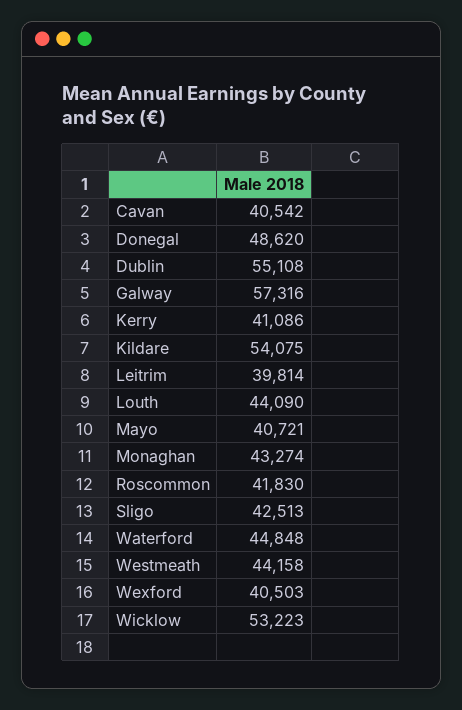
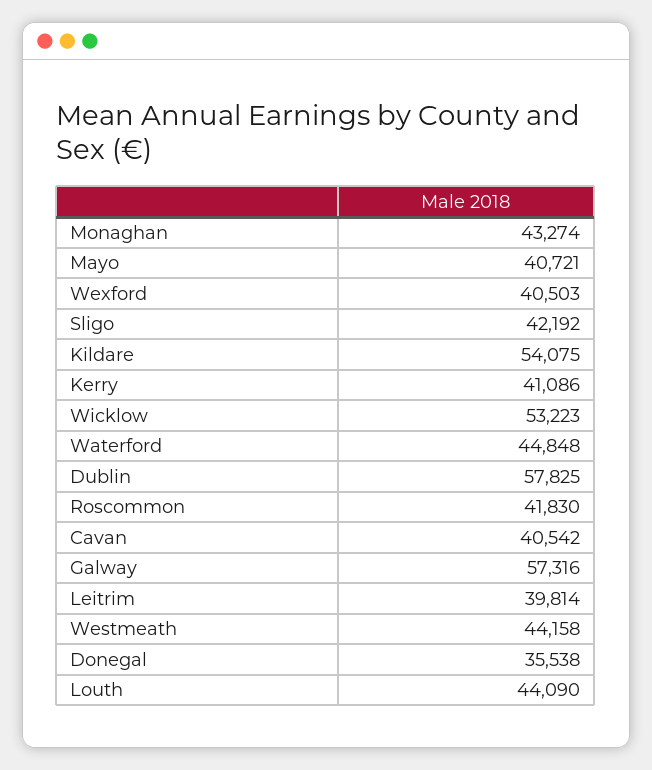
Donegal: 48620 -> 35538
Dublin: 55108 -> 57825
Sligo: 42513 -> 42192

